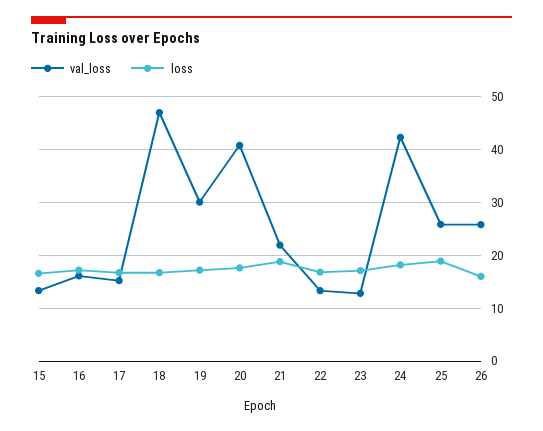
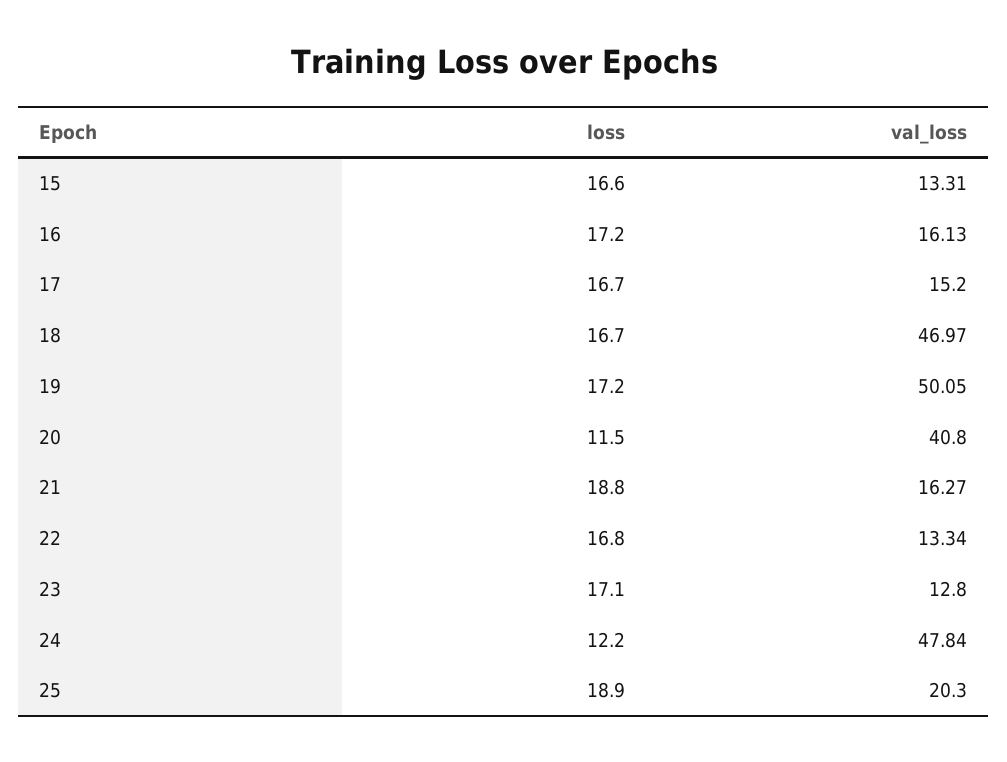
val_loss, 19: 30 -> 50.05
loss, 20: 18 -> 11.5
val_loss, 21: 22 -> 16.27
val_loss, 24: 42 -> 47.84
loss, 24: 18 -> 12.2
val_loss, 25: 26 -> 20.3
val_loss, 26: 26 -> none
loss, 26: 16 -> none

